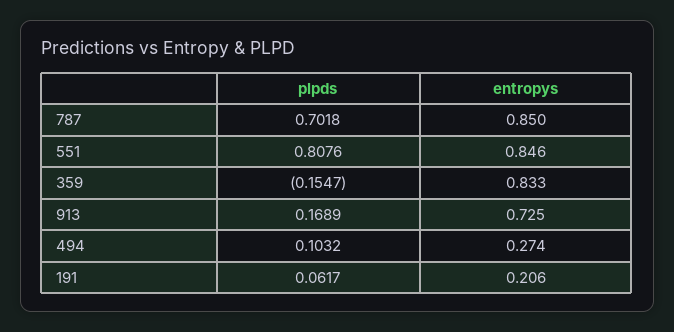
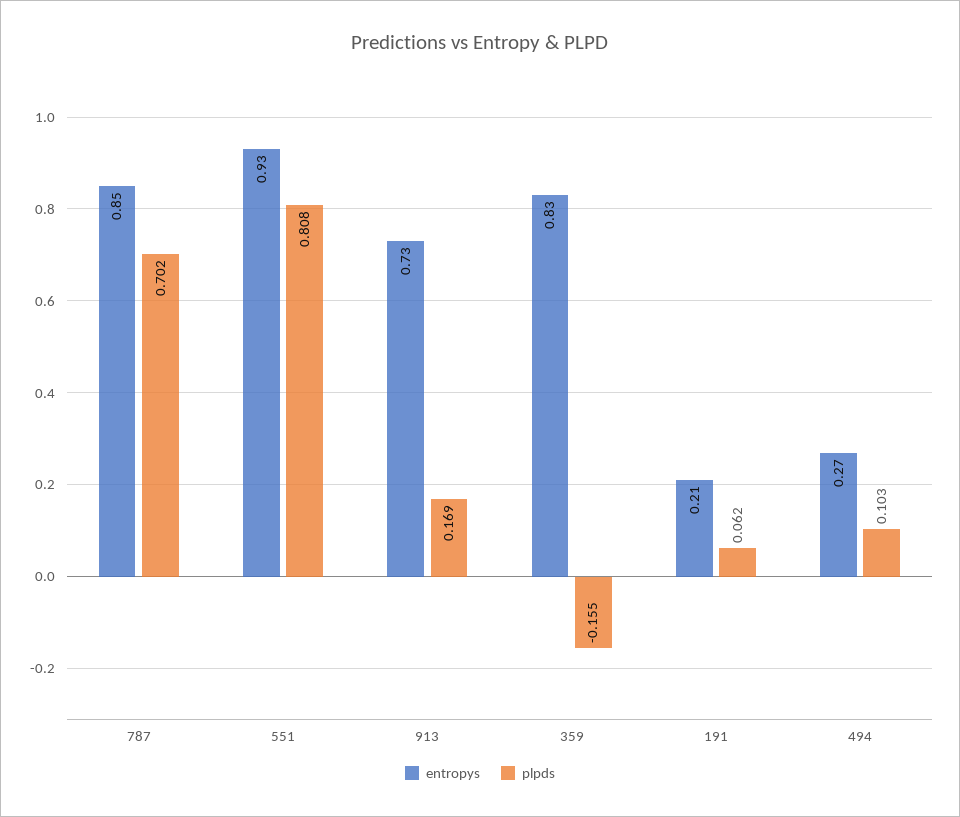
entropys, 551: 0.846 -> 0.93

